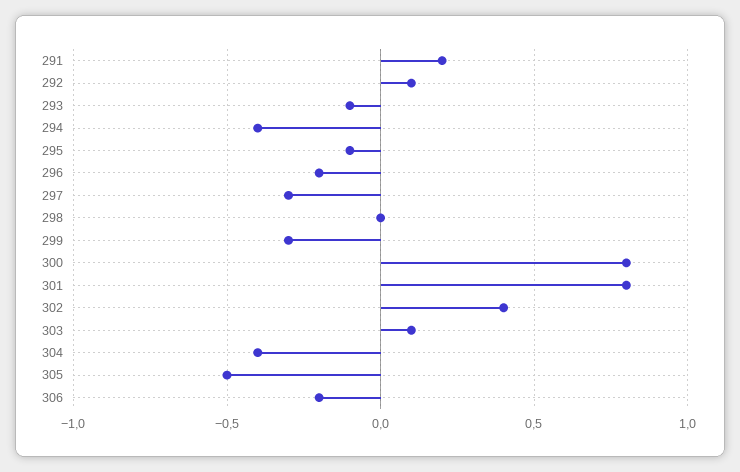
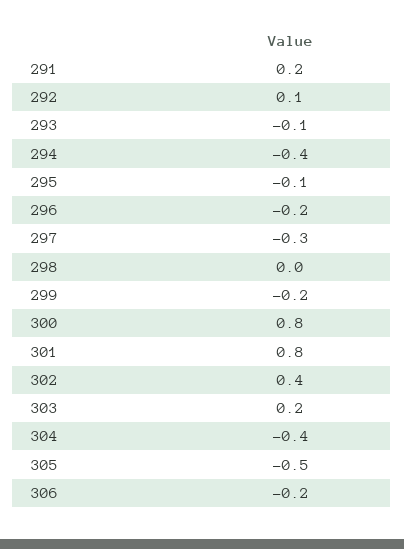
299: -0.3 -> -0.2
303: 0.1 -> 0.2

